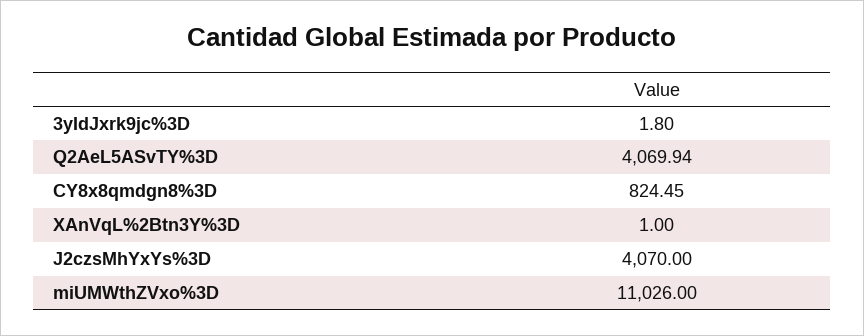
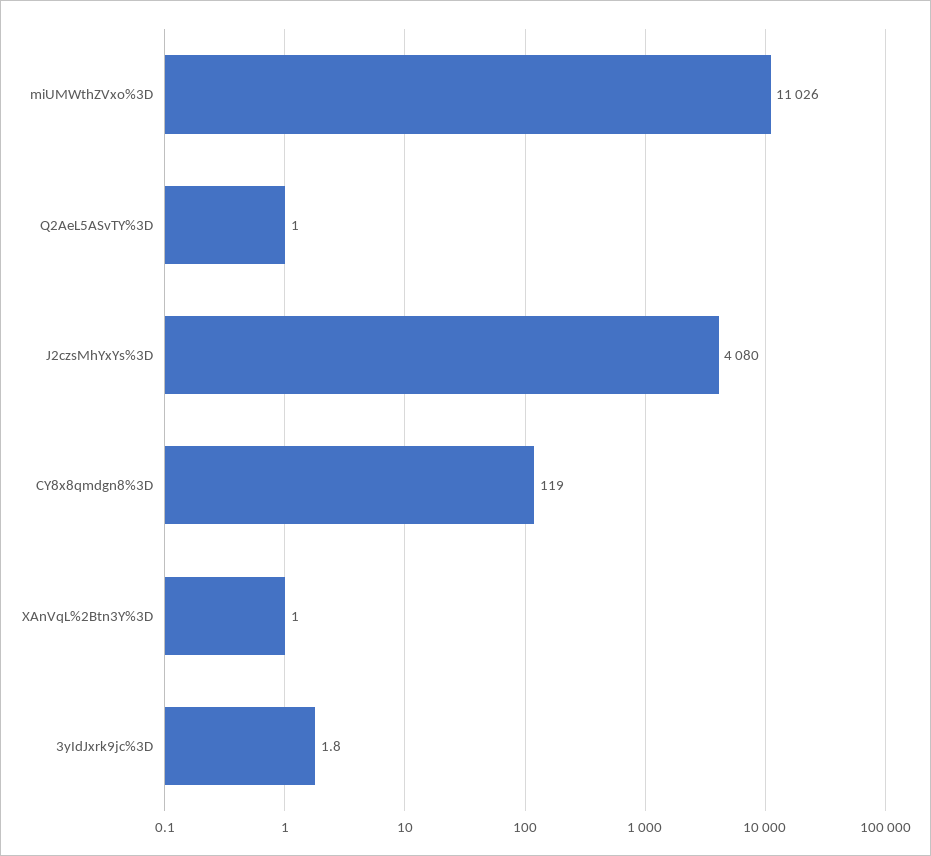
Q2AeL5ASvTY%3D: 4069.94 -> 1
CY8x8qmdgn8%3D: 824.45 -> 119
J2czsMhYxYs%3D: 4070 -> 4080

